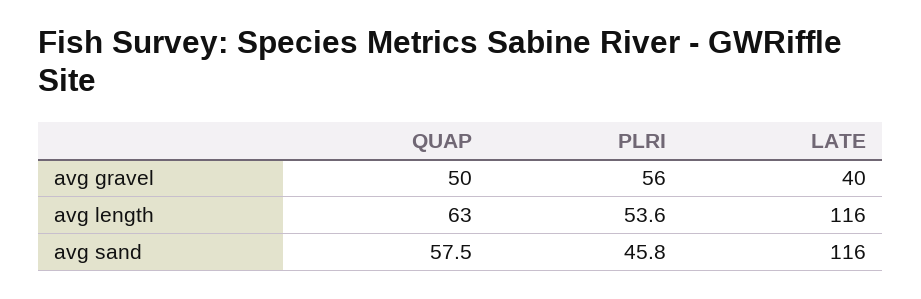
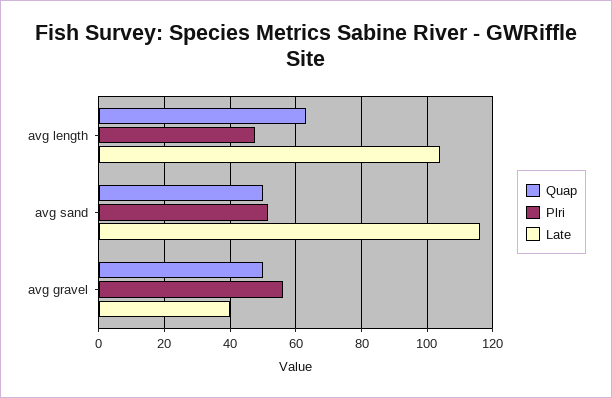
PLRI, avg length: 53.6 -> 48
LATE, avg length: 116 -> 104
QUAP, avg sand: 57.5 -> 50
PLRI, avg sand: 45.8 -> 52

